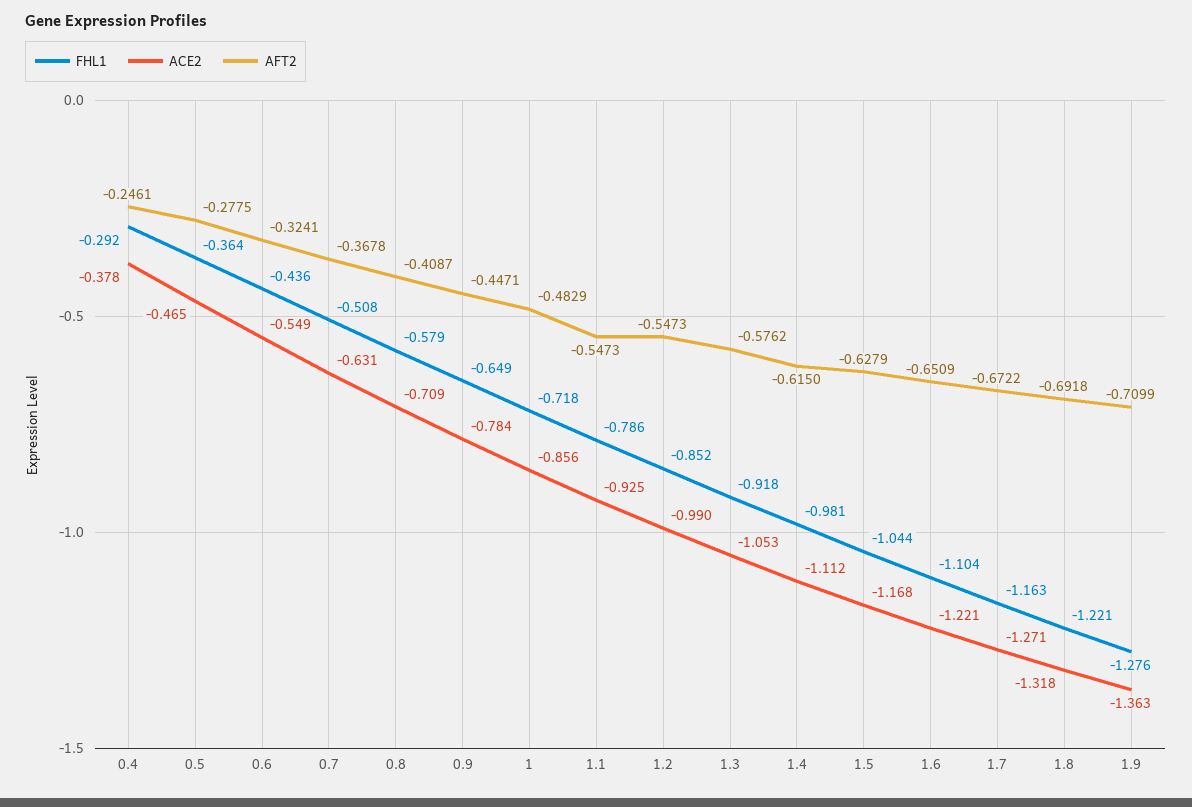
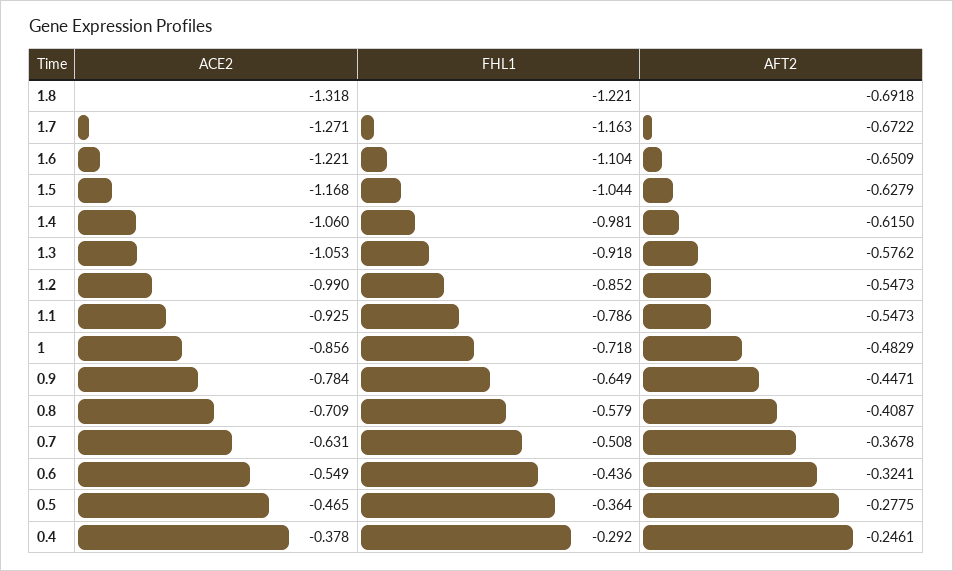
ACE2, 1.4: -1.112 -> -1.06
FHL1, 1.9: -1.276 -> none
ACE2, 1.9: -1.363 -> none
AFT2, 1.9: -0.7099 -> none

